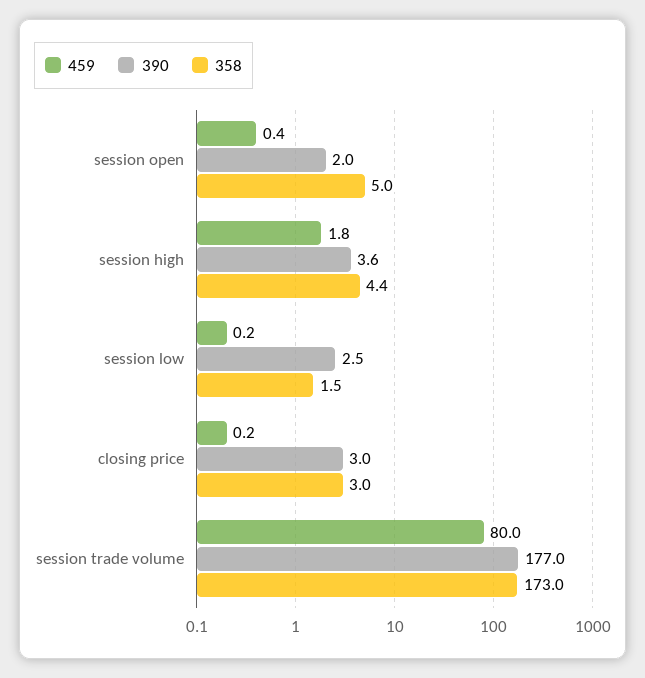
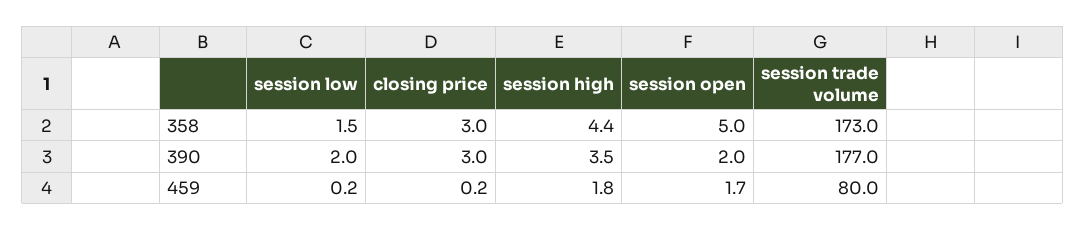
459, session open: 0.4 -> 1.7
390, session high: 3.6 -> 3.5
390, session low: 2.5 -> 2

